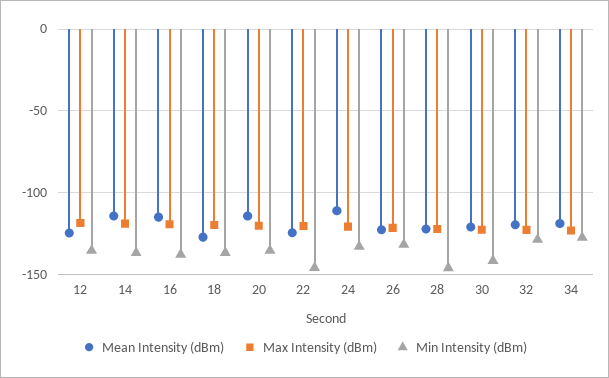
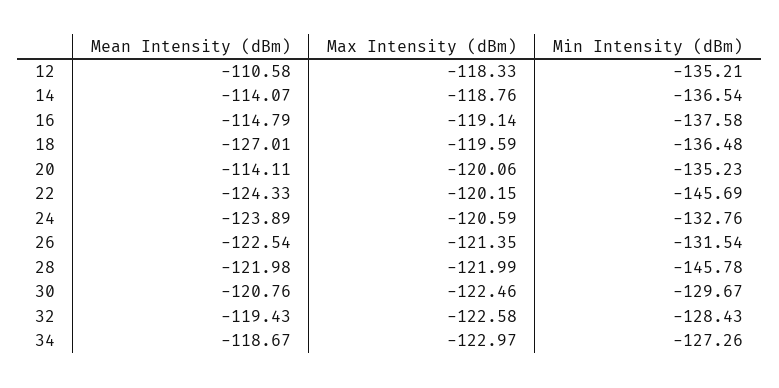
Mean Intensity (dBm), 12: -125 -> -110.58
Mean Intensity (dBm), 24: -110 -> -123.89
Min Intensity (dBm), 30: -140 -> -129.67

